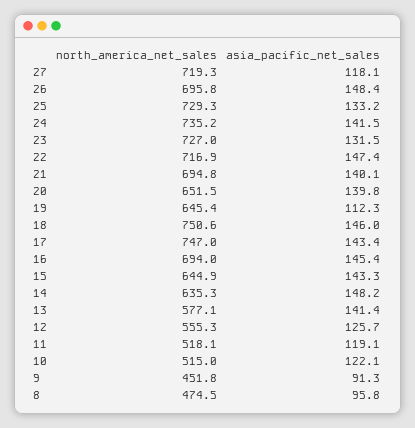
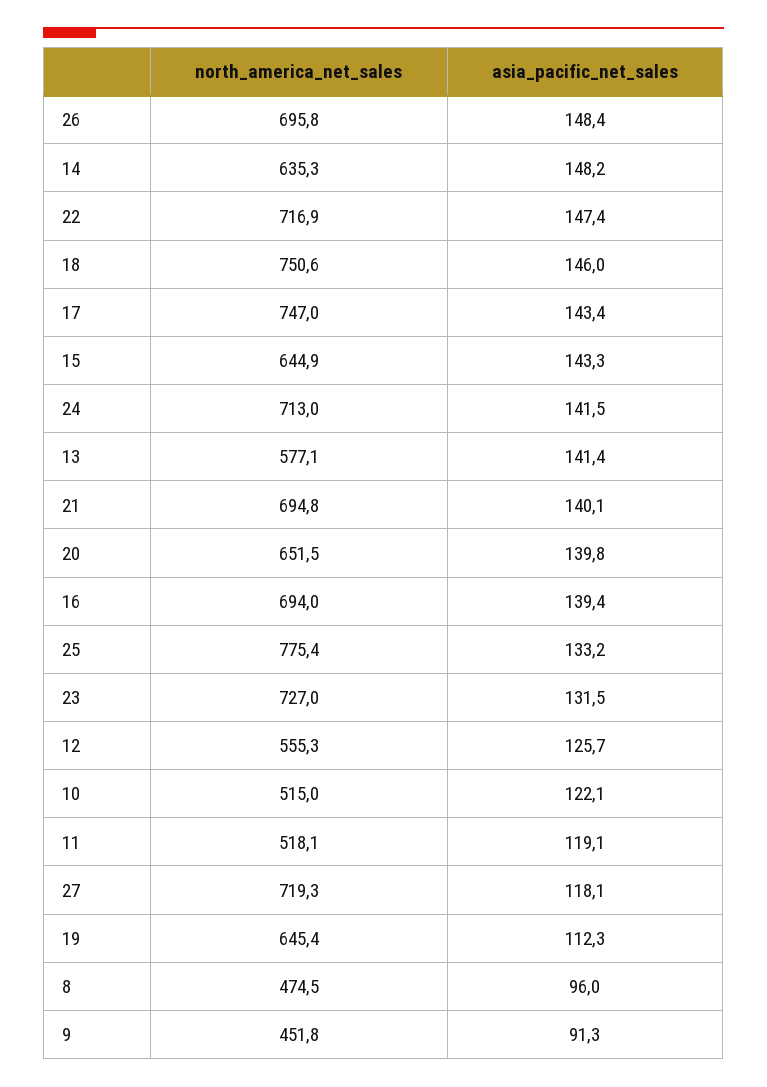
north_america_net_sales, 25: 729.3 -> 775.4
north_america_net_sales, 24: 735.2 -> 713
asia_pacific_net_sales, 16: 145.4 -> 139.4
asia_pacific_net_sales, 8: 95.8 -> 96

